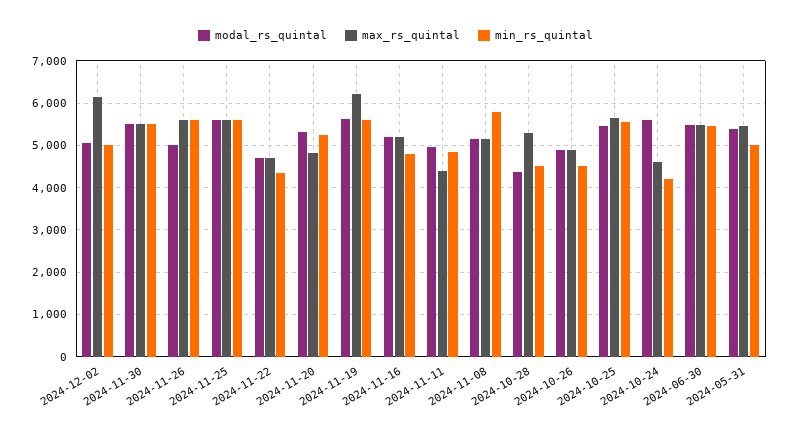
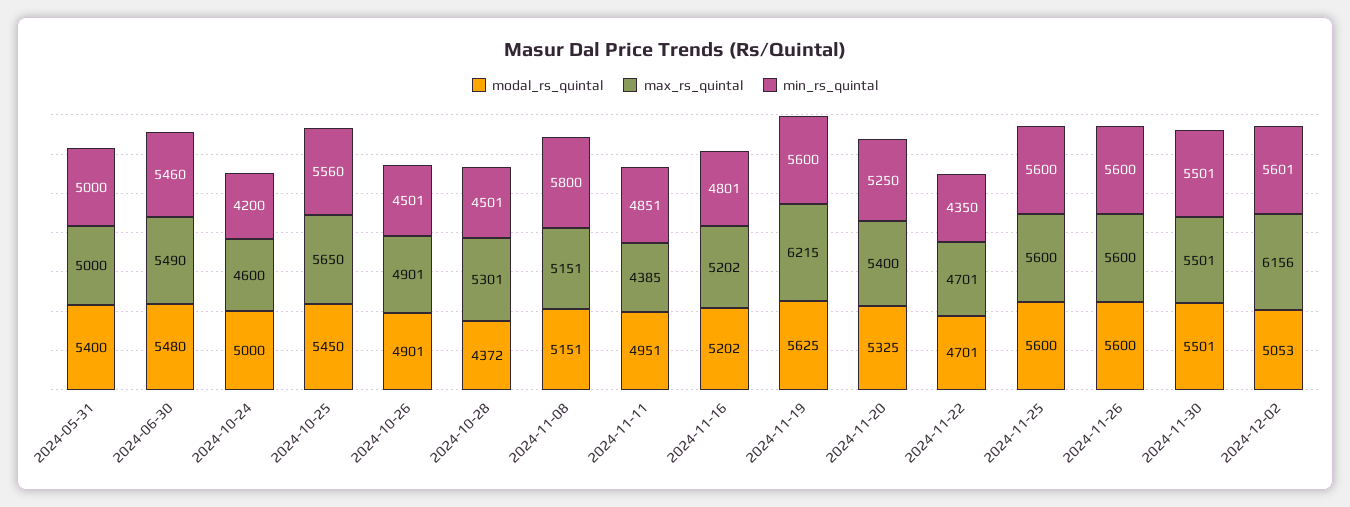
min_rs_quintal, 2024-12-02: 5000 -> 5601
modal_rs_quintal, 2024-11-26: 5000 -> 5600
max_rs_quintal, 2024-11-20: 4800 -> 5400
modal_rs_quintal, 2024-10-24: 5600 -> 5000
max_rs_quintal, 2024-05-31: 5400 -> 5000

